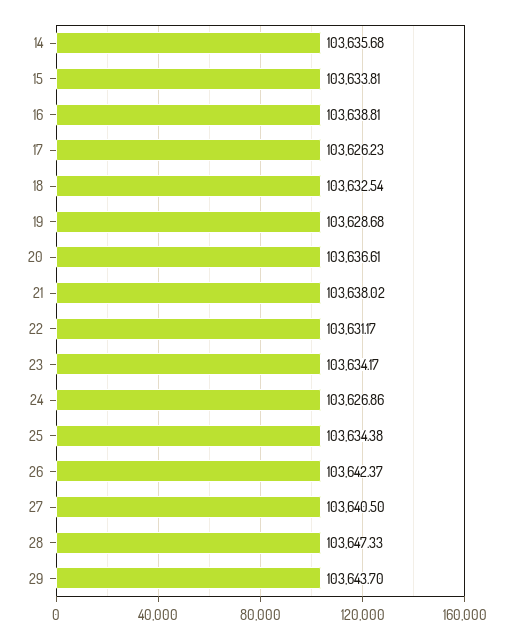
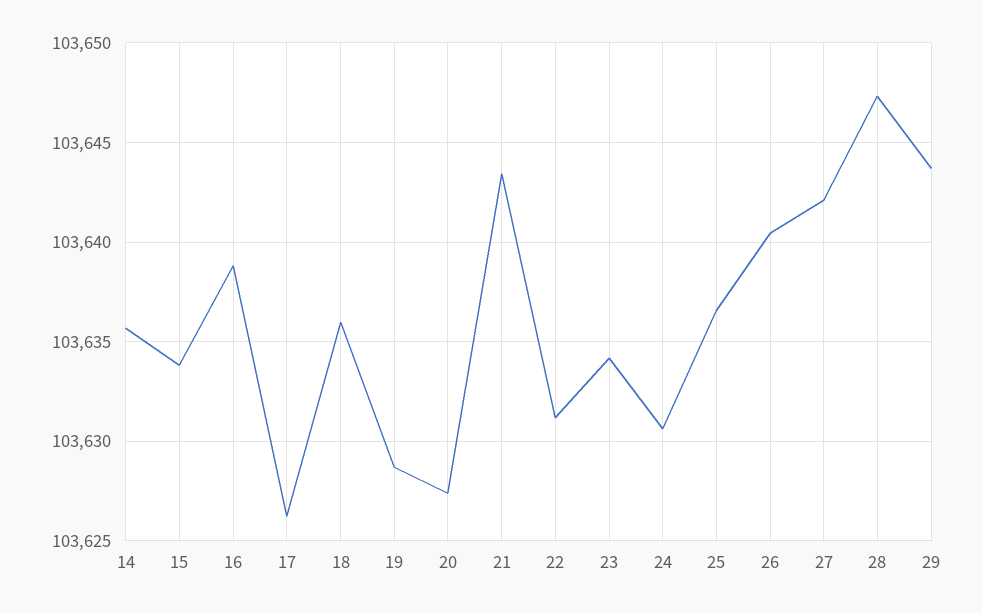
18: 103632.54 -> 103636
20: 103636.61 -> 103627.5
21: 103638.02 -> 103643.5
24: 103626.86 -> 103630.5
25: 103634.38 -> 103636.5
26: 103642.37 -> 103640.5
27: 103640.5 -> 103642

